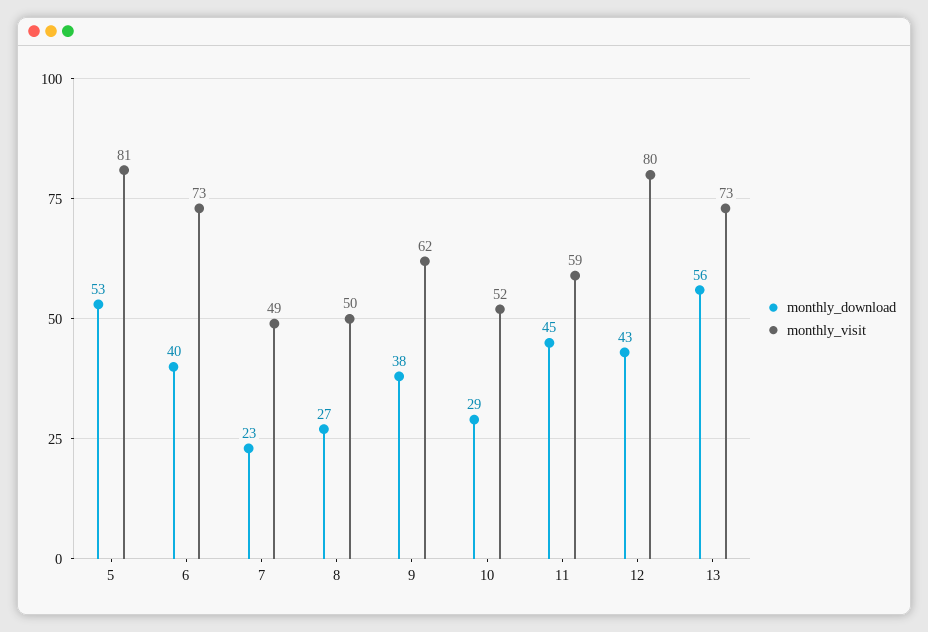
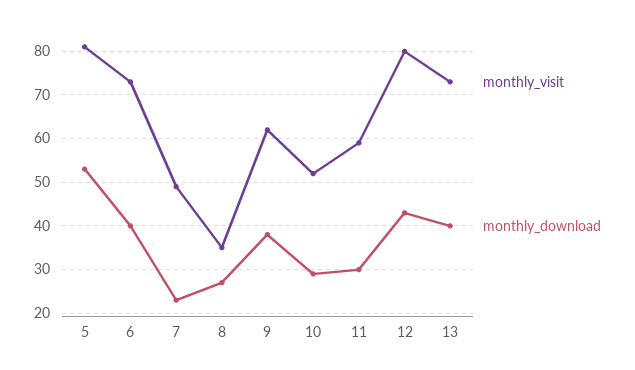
monthly_visit, 8: 50 -> 35
monthly_download, 11: 45 -> 30
monthly_download, 13: 56 -> 40

